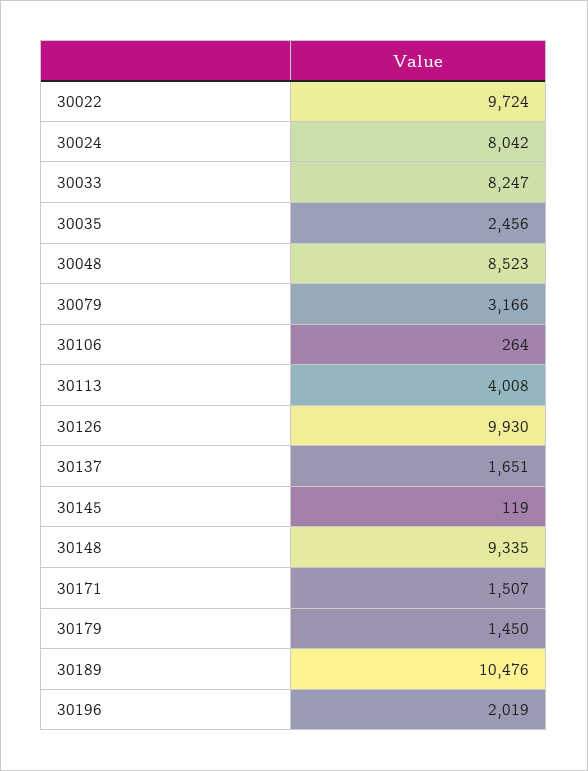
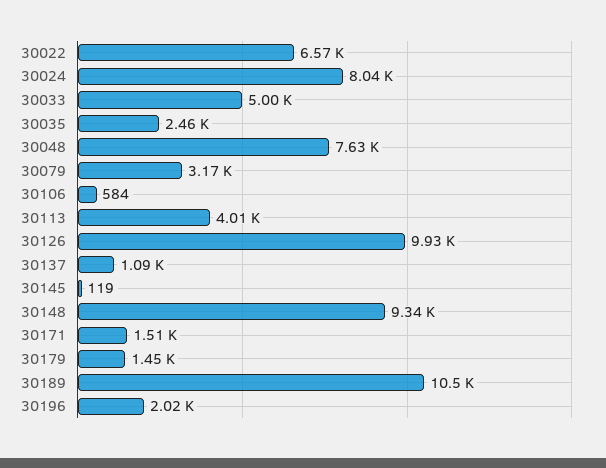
30022: 9724 -> 6570
30033: 8247 -> 5000
30048: 8523 -> 7630
30106: 264 -> 584
30137: 1651 -> 1090

